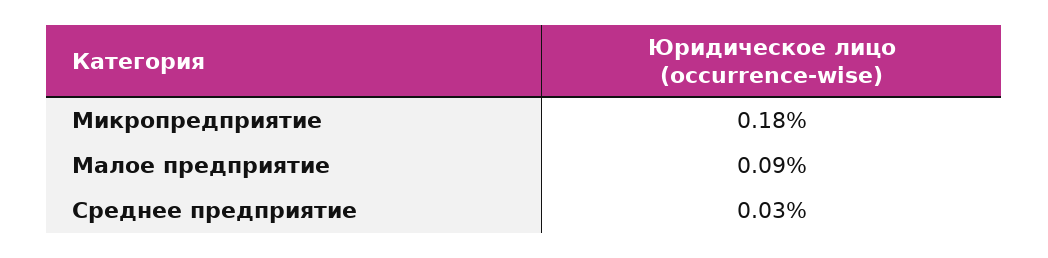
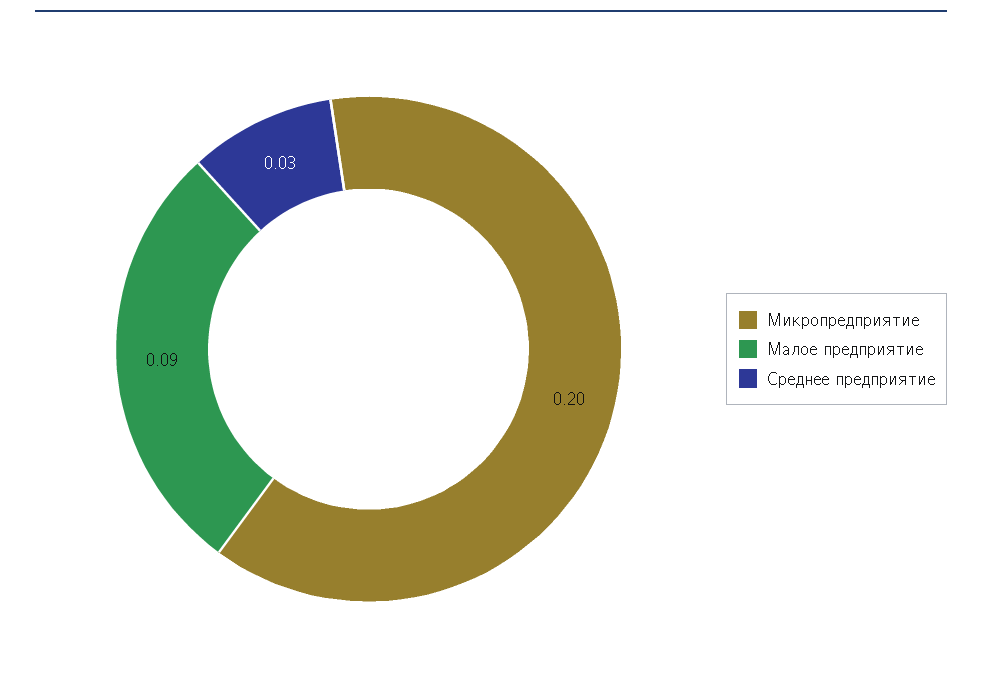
Микропредприятие: 0.18 -> 0.2

